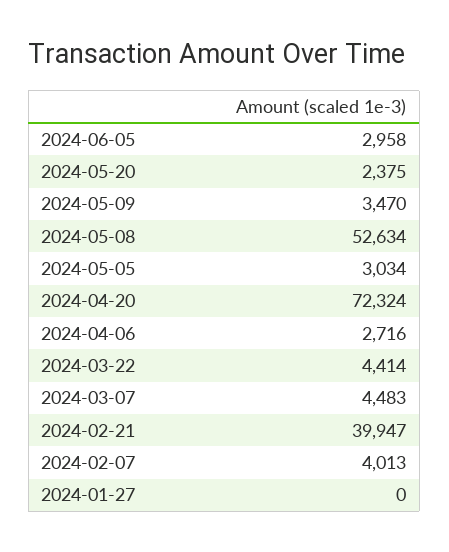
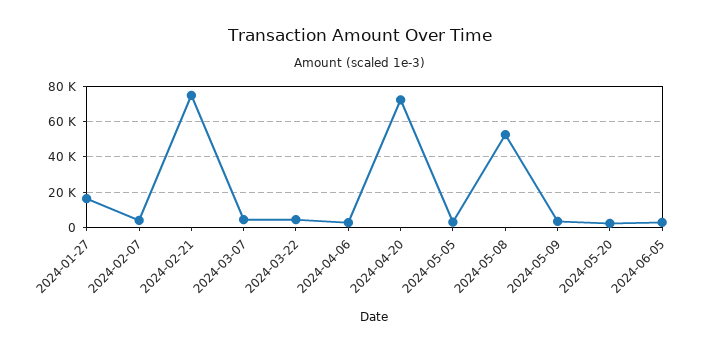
2024-02-21: 39947 -> 75000
2024-01-27: 0 -> 15000

